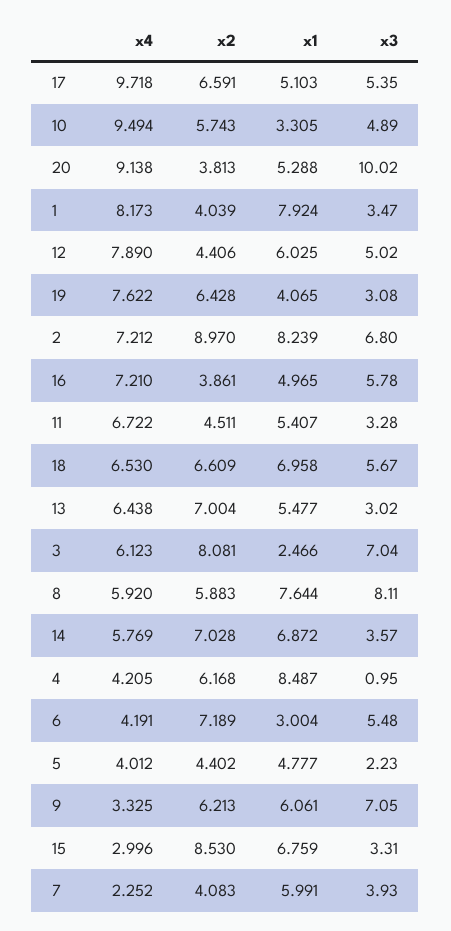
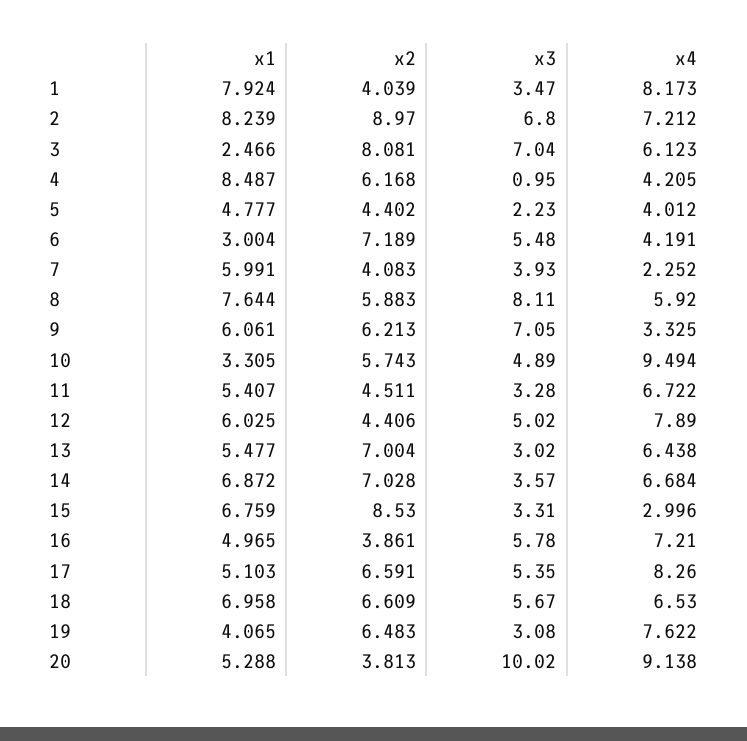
x4, 17: 9.718 -> 8.26
x2, 19: 6.428 -> 6.483
x4, 14: 5.769 -> 6.684

